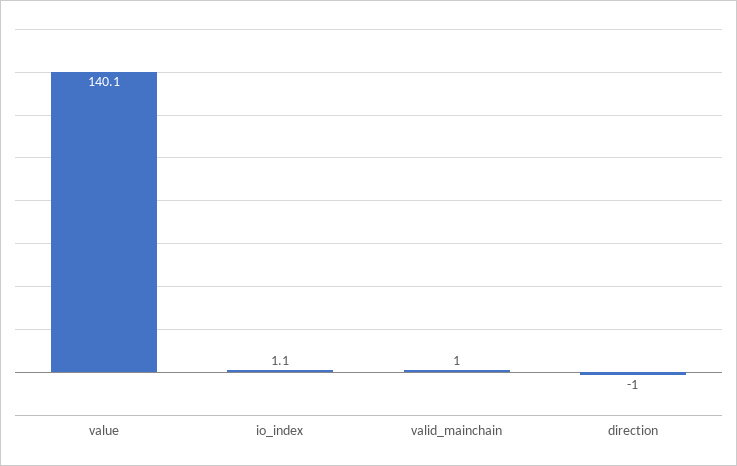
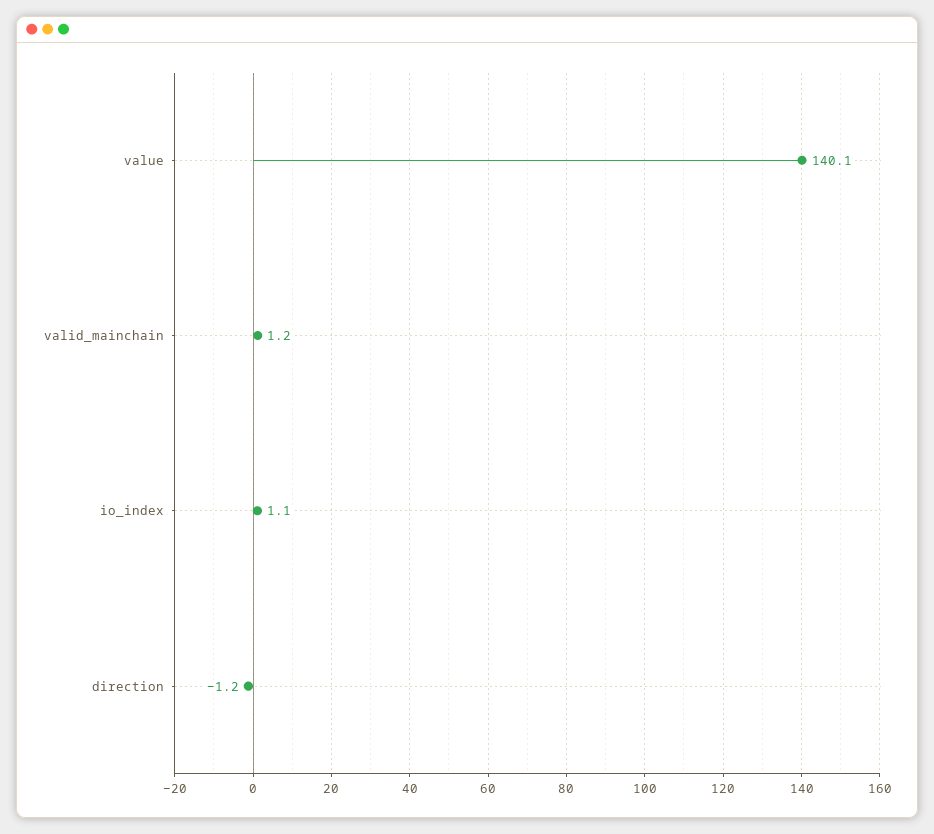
valid_mainchain: 1 -> 1.2
direction: -1 -> -1.2

